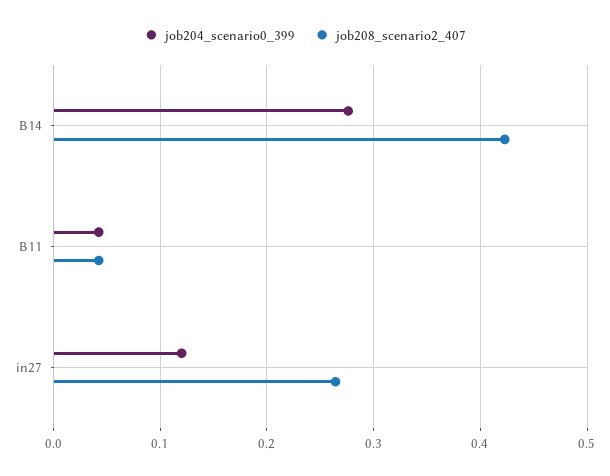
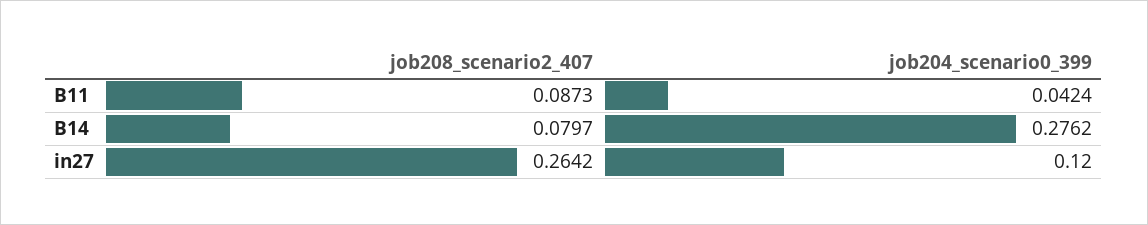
job208_scenario2_407, B14: 0.42 -> 0.0797
job208_scenario2_407, B11: 0.04 -> 0.0873

